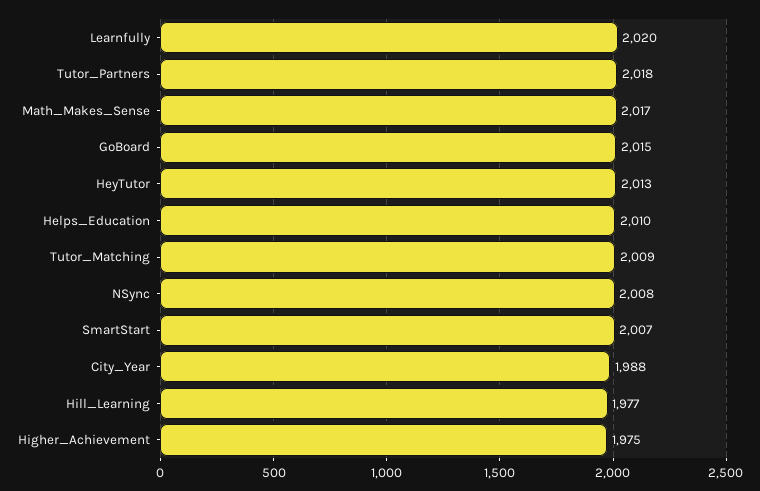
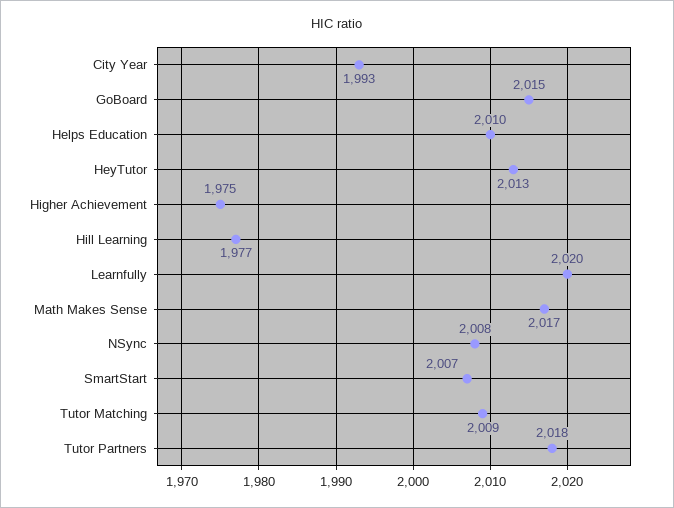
City_Year: 1988 -> 1993

